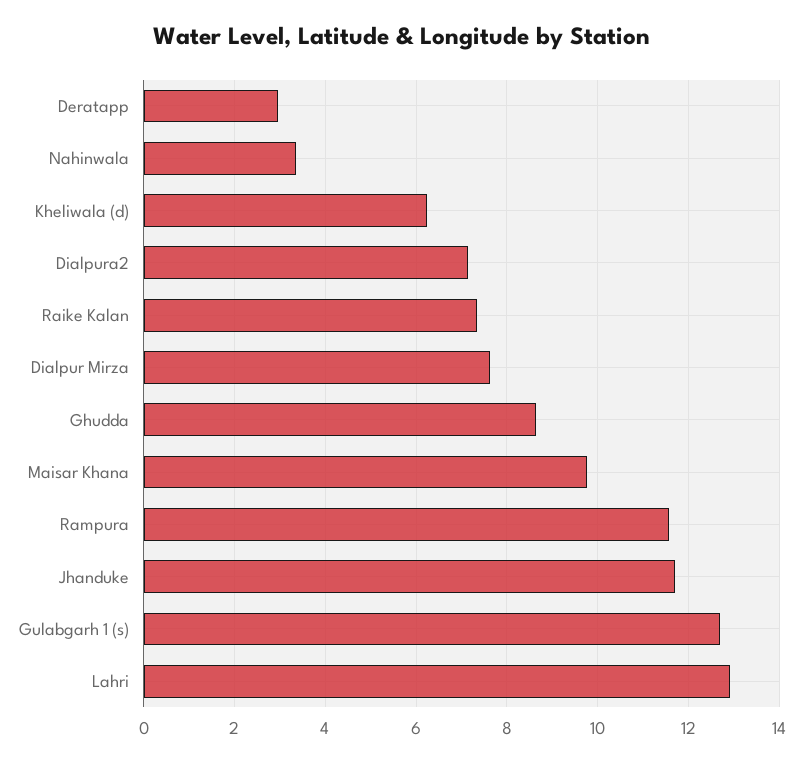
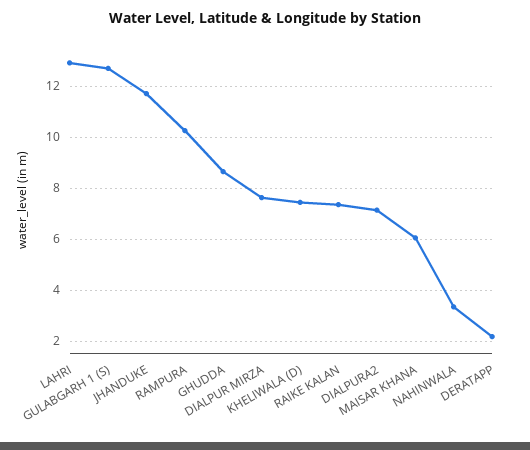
Deratapp: 3 -> 2.25
Kheliwala (d): 6.2 -> 7.5
Maisar Khana: 9.8 -> 6
Rampura: 11.6 -> 10.25

